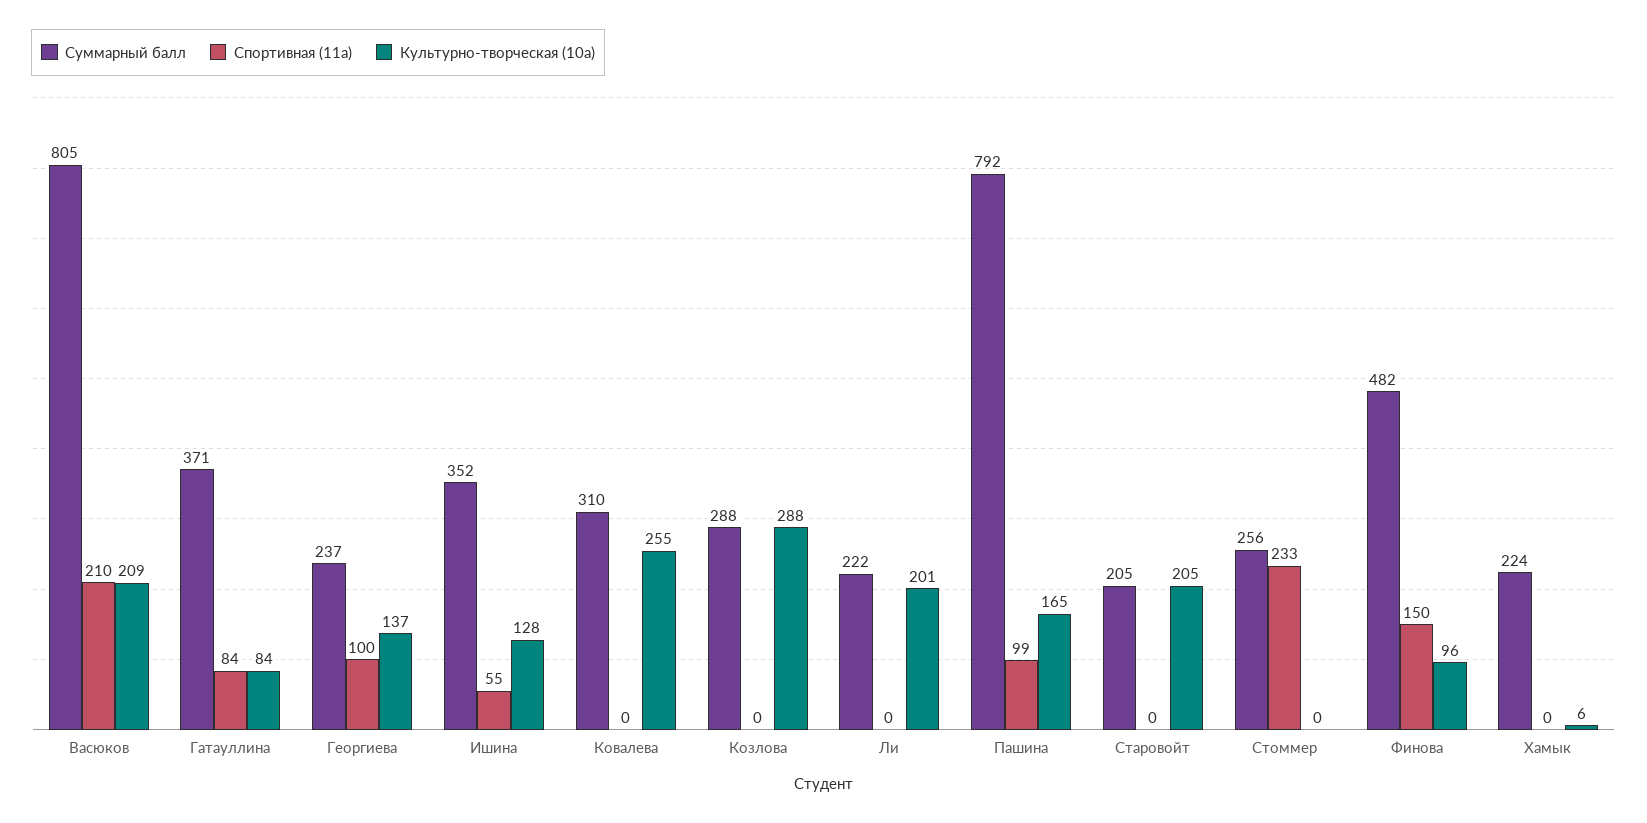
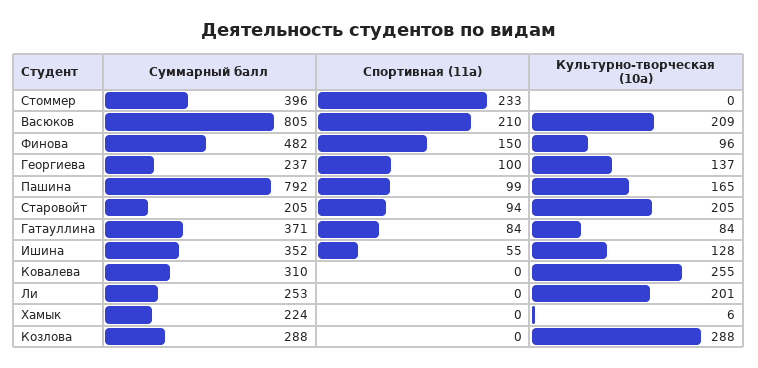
Суммарный балл, Ли: 222 -> 253
Спортивная (11а), Старовойт: 0 -> 94
Суммарный балл, Стоммер: 256 -> 396

